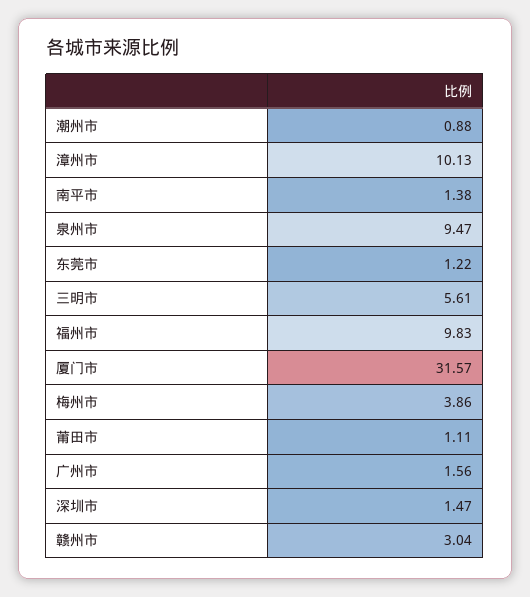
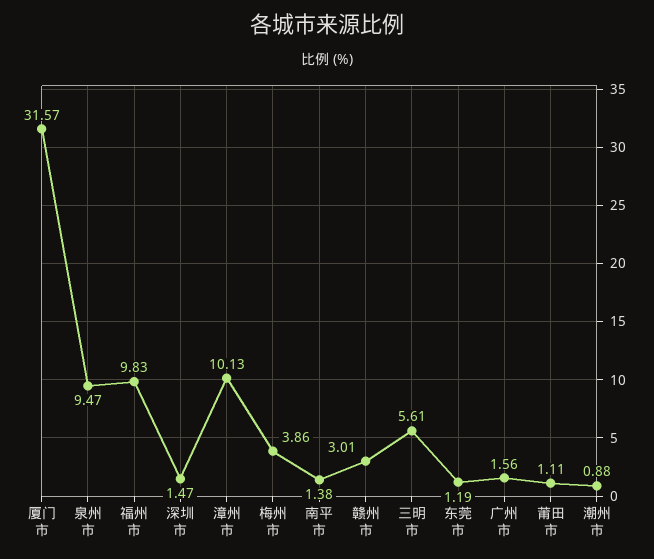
东莞市: 1.22 -> 1.19
赣州市: 3.04 -> 3.01

